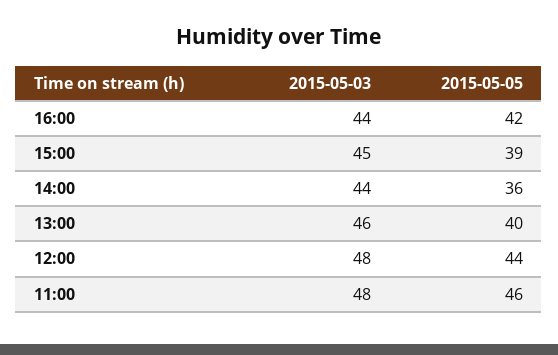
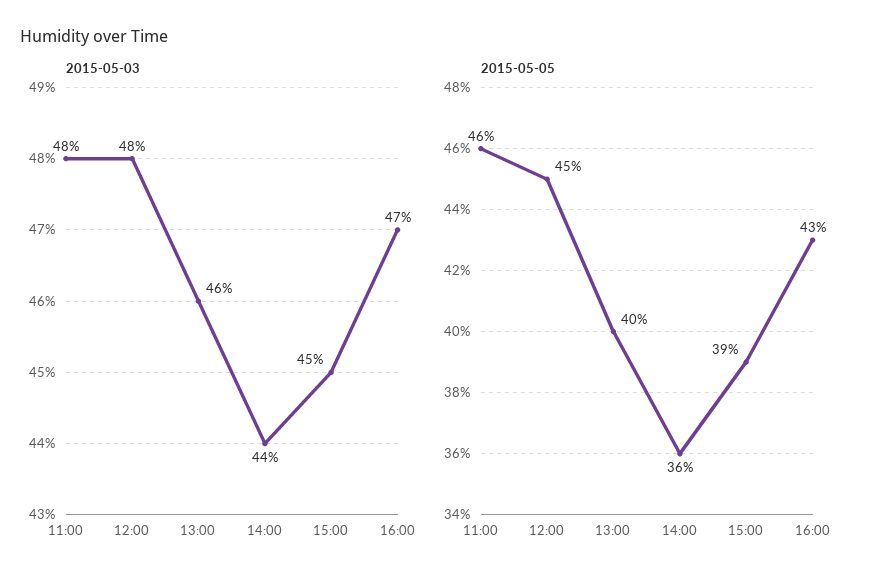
2015-05-03, 16:00: 44 -> 47
2015-05-05, 16:00: 42 -> 43
2015-05-05, 12:00: 44 -> 45

